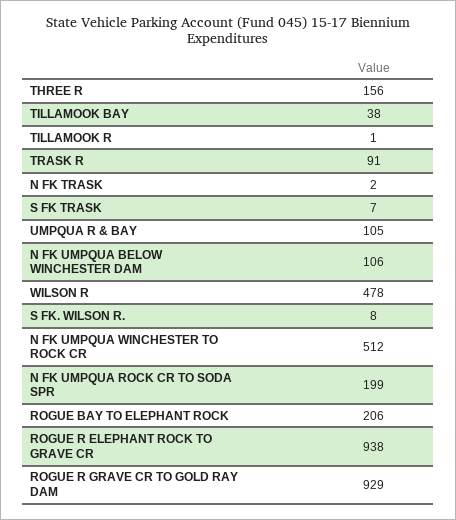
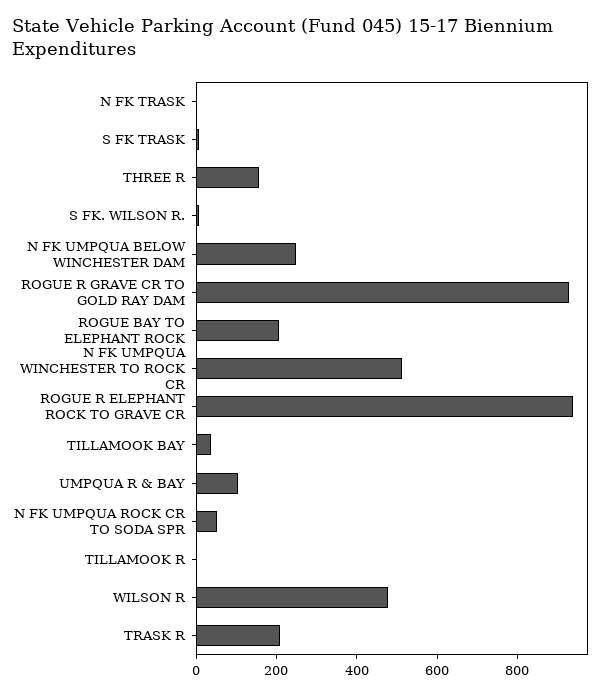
TRASK R: 91 -> 200
N FK UMPQUA BELOW WINCHESTER DAM: 106 -> 250
N FK UMPQUA ROCK CR TO SODA SPR: 199 -> 50

